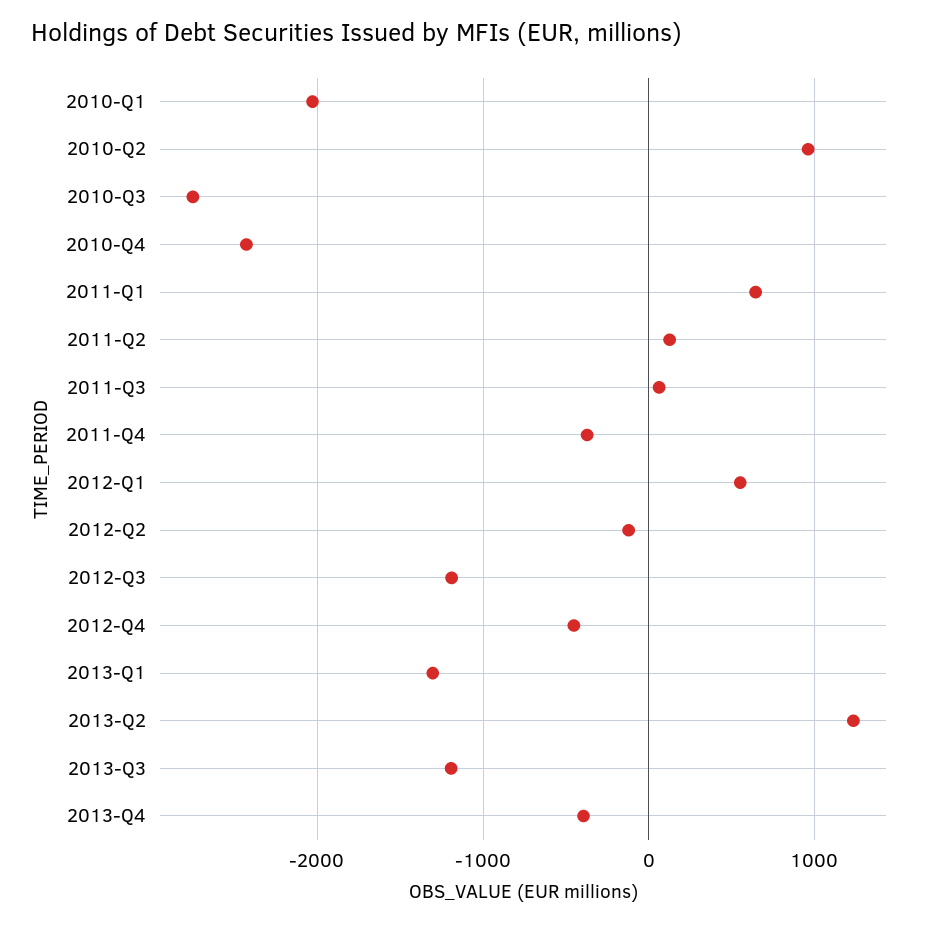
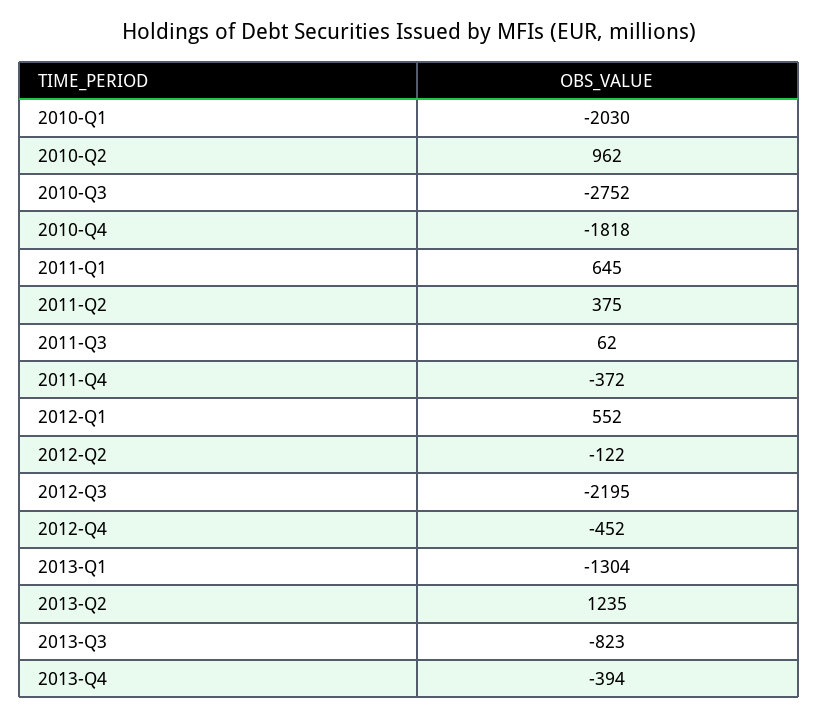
2010-Q4: -2400 -> -1818
2011-Q2: 100 -> 375
2012-Q3: -1200 -> -2195
2013-Q3: -1200 -> -823

